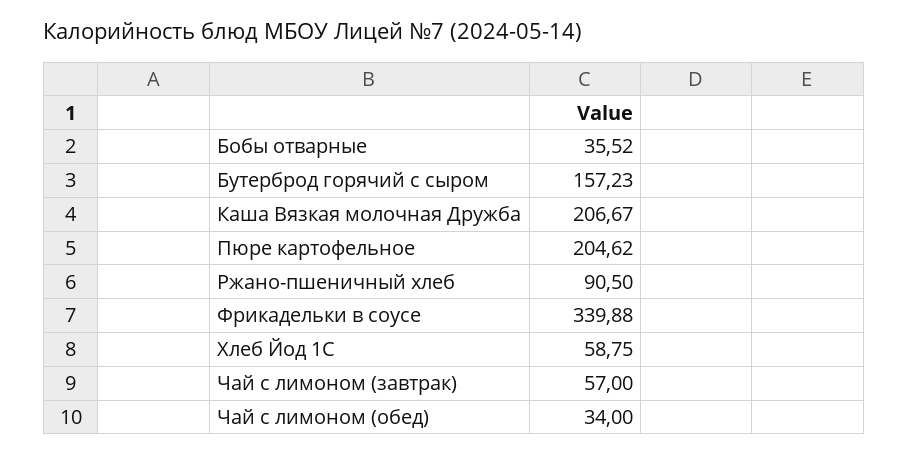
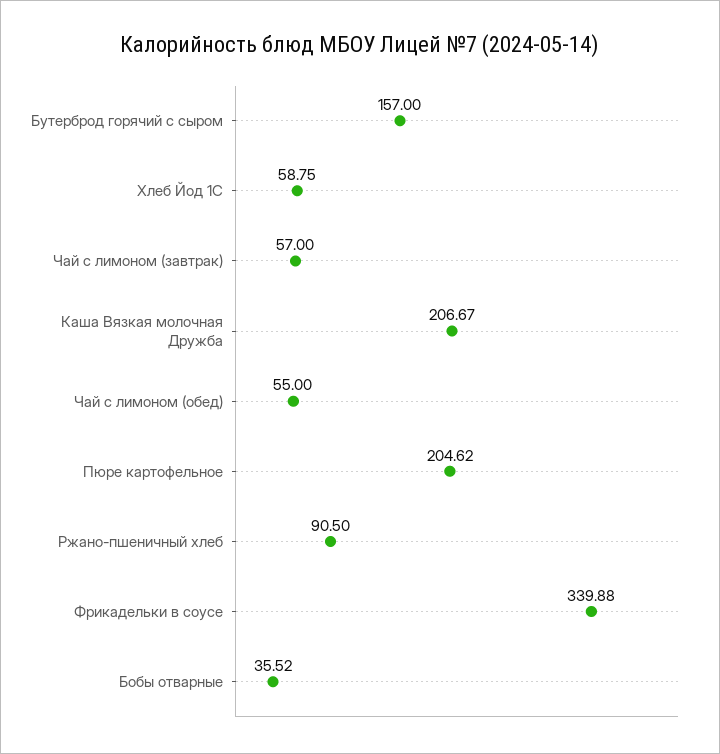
Бутерброд горячий с сыром: 157.23 -> 157
Чай с лимоном (обед): 34 -> 55

